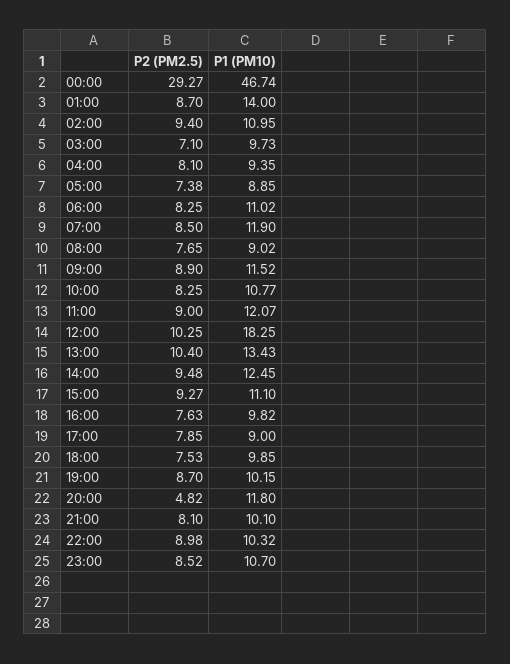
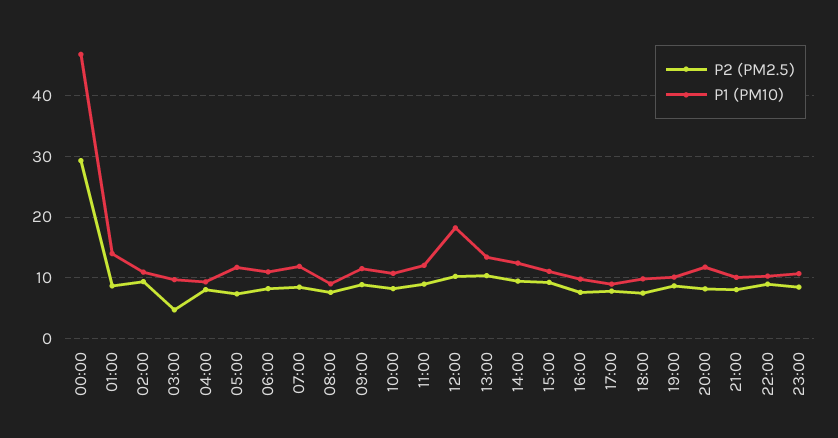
P2 (PM2.5), 03:00: 7.1 -> 5
P1 (PM10), 05:00: 8.85 -> 12
P2 (PM2.5), 20:00: 4.82 -> 8

